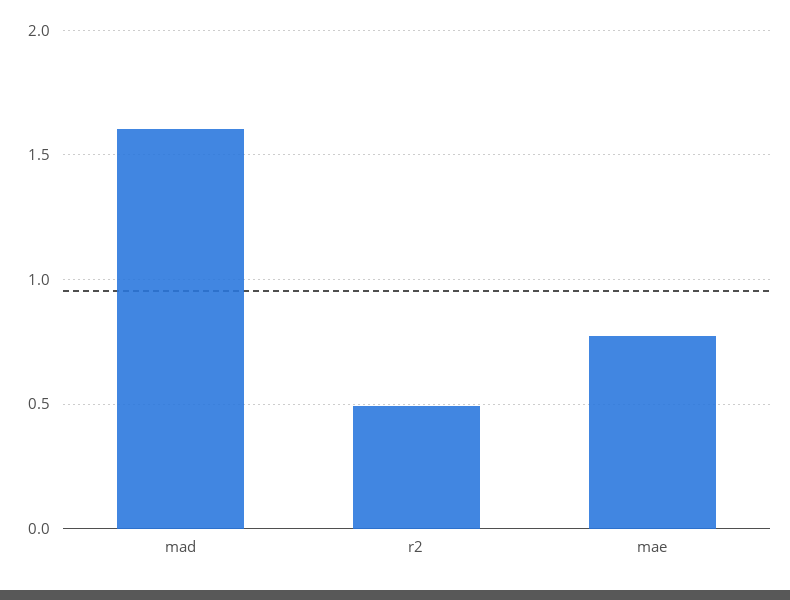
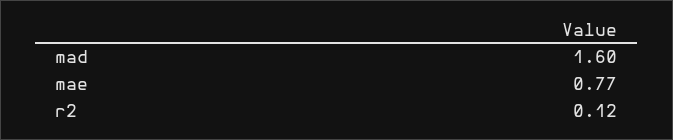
r2: 0.5 -> 0.12

